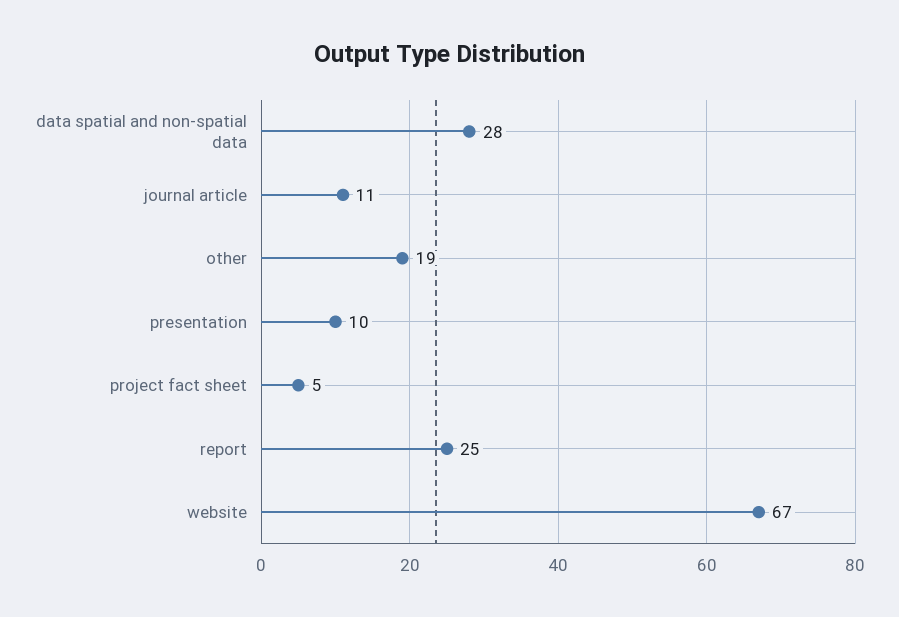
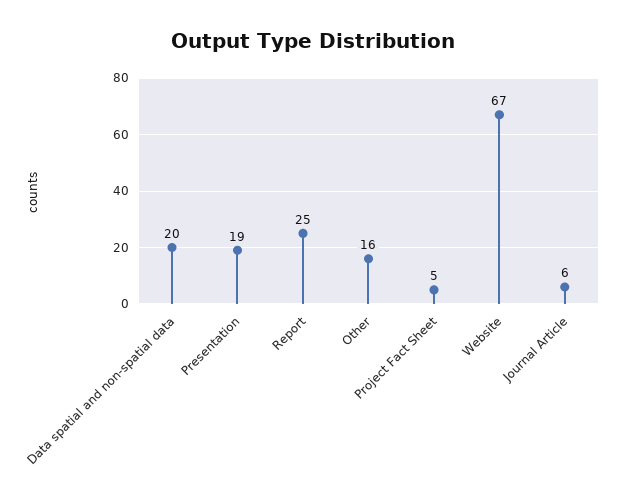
data spatial and non-spatial data: 28 -> 20
journal article: 11 -> 6
other: 19 -> 16
presentation: 10 -> 19

